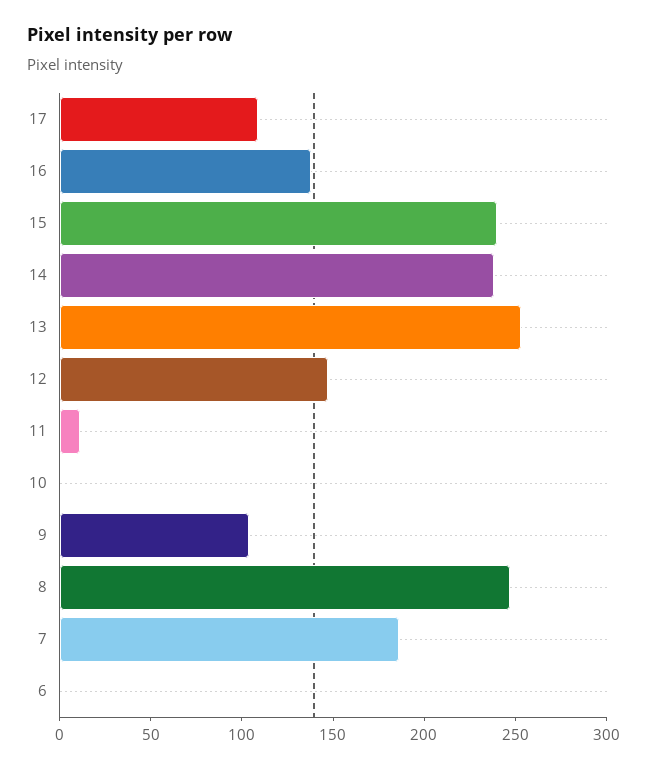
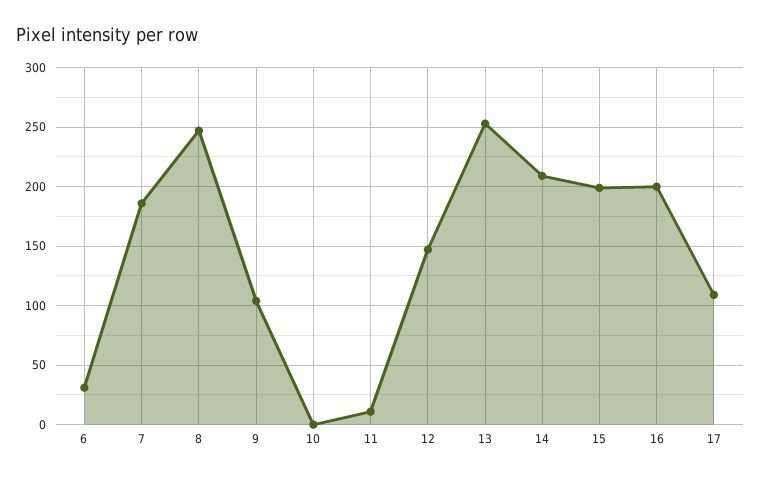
16: 140 -> 200
15: 240 -> 200
14: 240 -> 210
6: 0 -> 30

